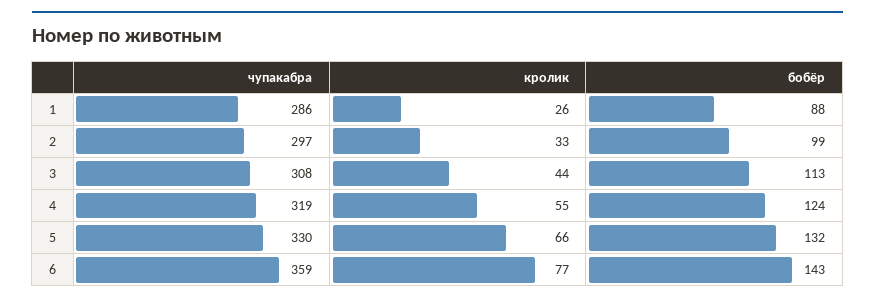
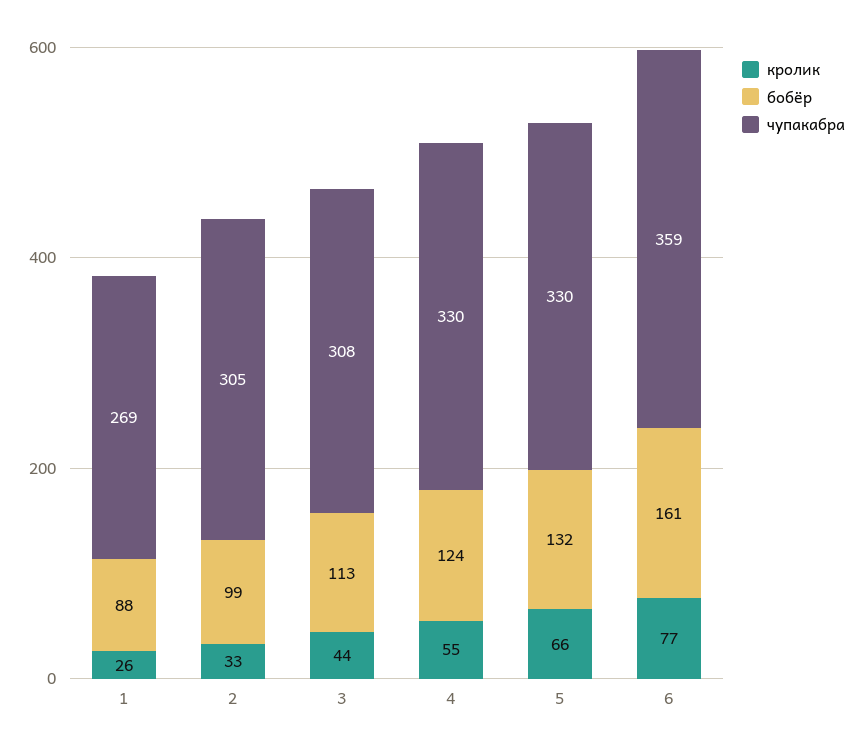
чупакабра, 1: 286 -> 269
чупакабра, 2: 297 -> 305
чупакабра, 4: 319 -> 330
бобёр, 6: 143 -> 161

